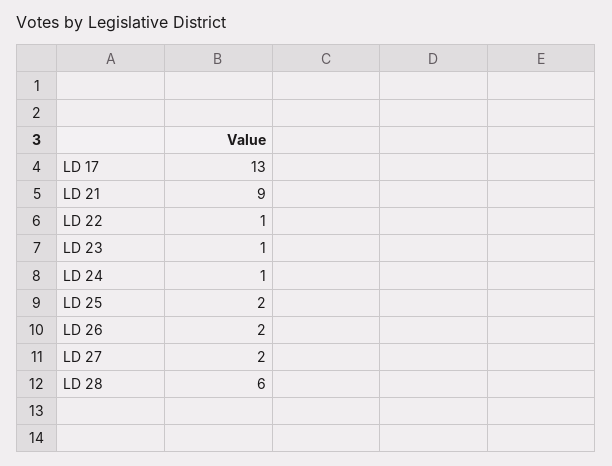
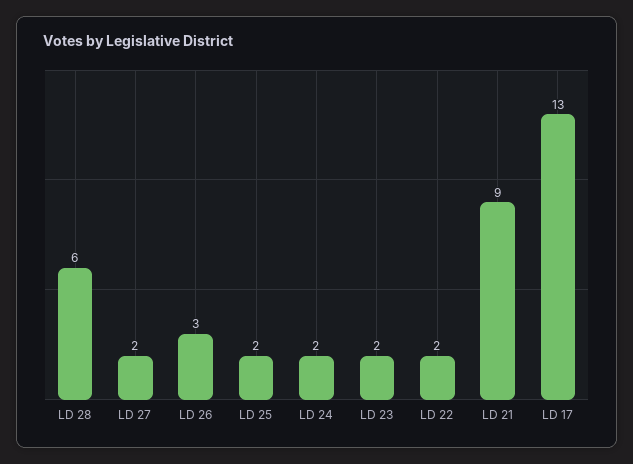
LD 22: 1 -> 2
LD 23: 1 -> 2
LD 24: 1 -> 2
LD 26: 2 -> 3

